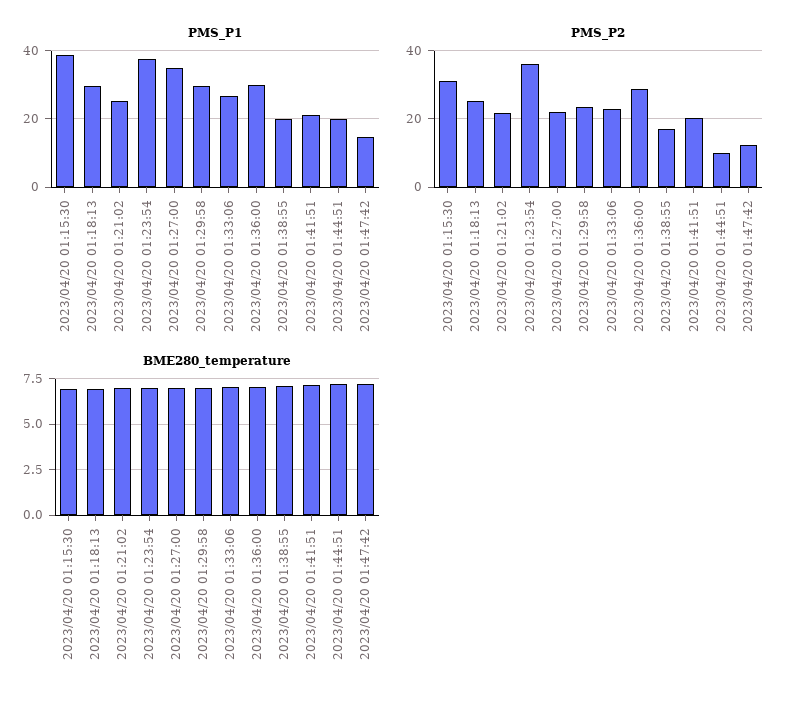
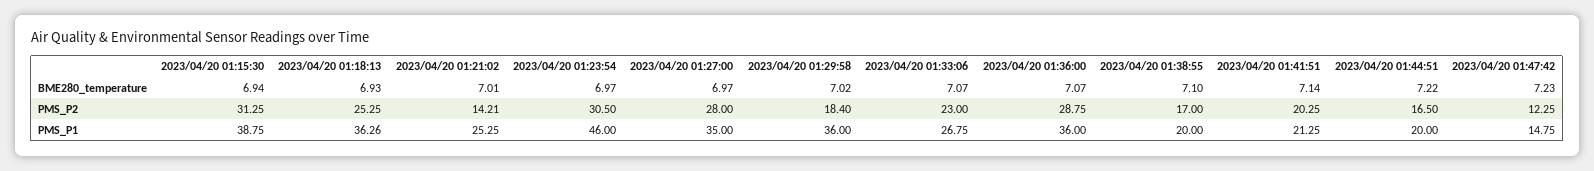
PMS_P1, 2023/04/20 01:18:13: 30 -> 36.26
PMS_P1, 2023/04/20 01:23:54: 38 -> 46
PMS_P1, 2023/04/20 01:29:58: 30 -> 36
PMS_P1, 2023/04/20 01:36:00: 30 -> 36
PMS_P2, 2023/04/20 01:21:02: 22 -> 14.21
PMS_P2, 2023/04/20 01:23:54: 36 -> 30.5
PMS_P2, 2023/04/20 01:27:00: 22 -> 28
PMS_P2, 2023/04/20 01:29:58: 24 -> 18.4
PMS_P2, 2023/04/20 01:44:51: 10 -> 16.5

